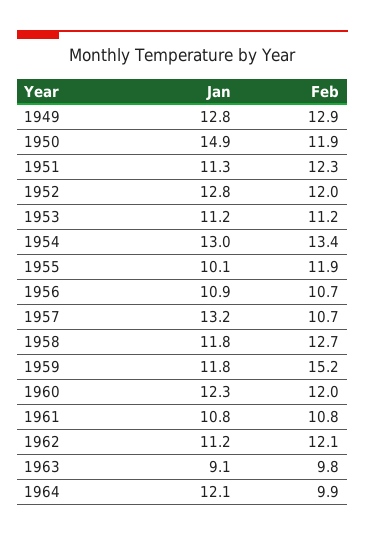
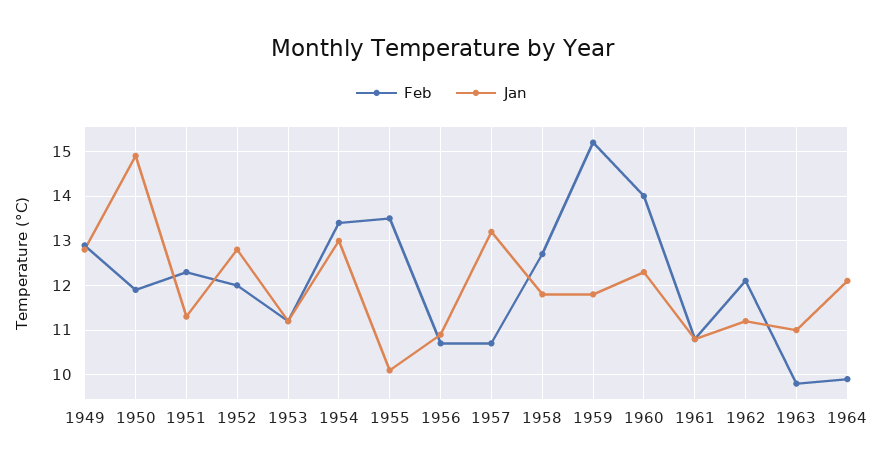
Feb, 1955: 11.9 -> 13.5
Feb, 1960: 12 -> 14
Jan, 1963: 9.1 -> 11

